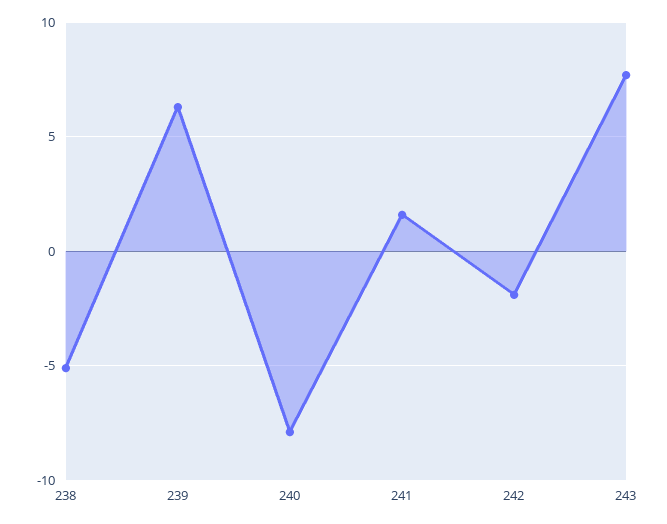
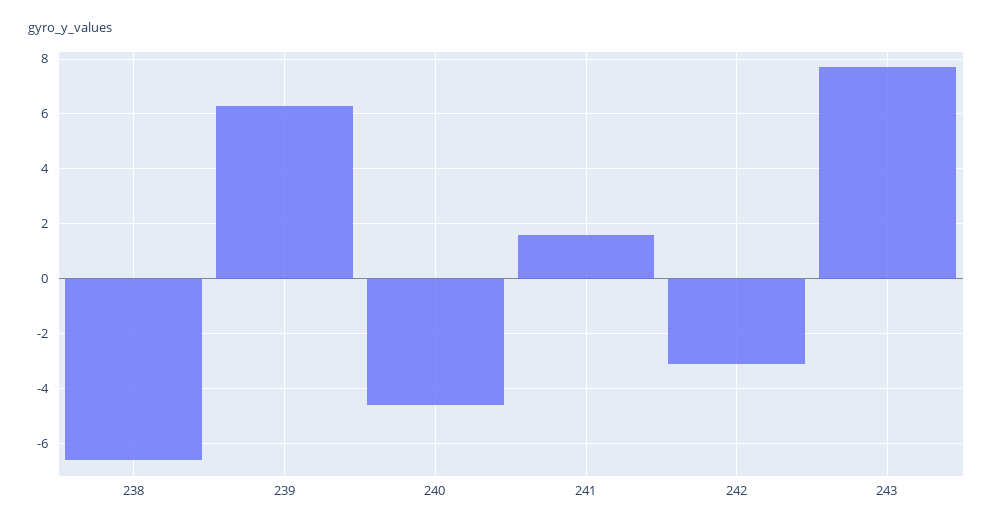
238: -5 -> -6.5
240: -8 -> -4.5
242: -2 -> -3

